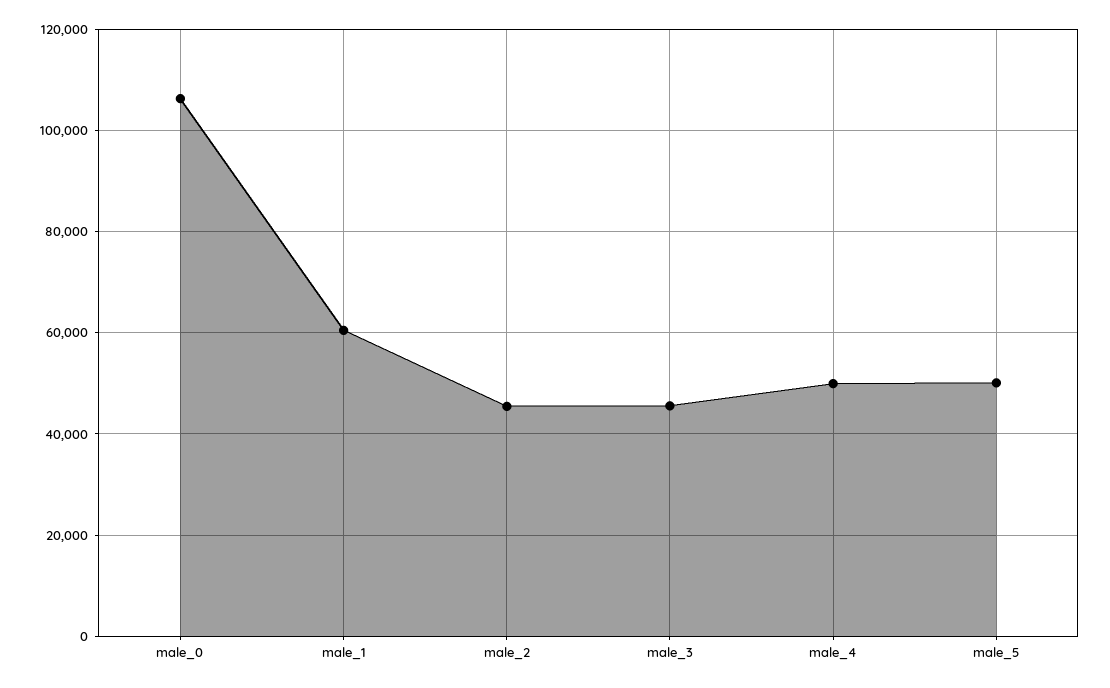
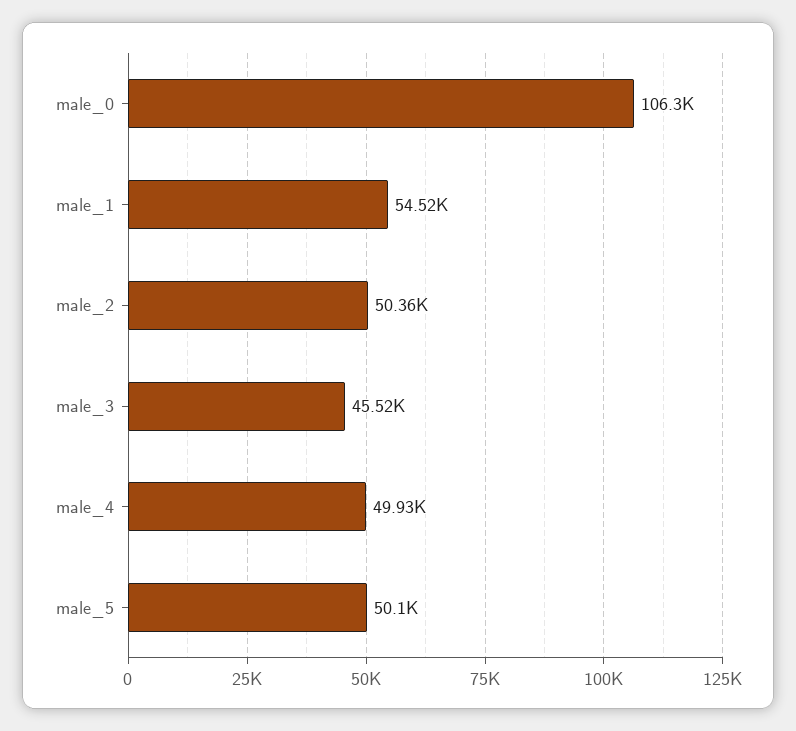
male_1: 60000 -> 54520
male_2: 46000 -> 50360

